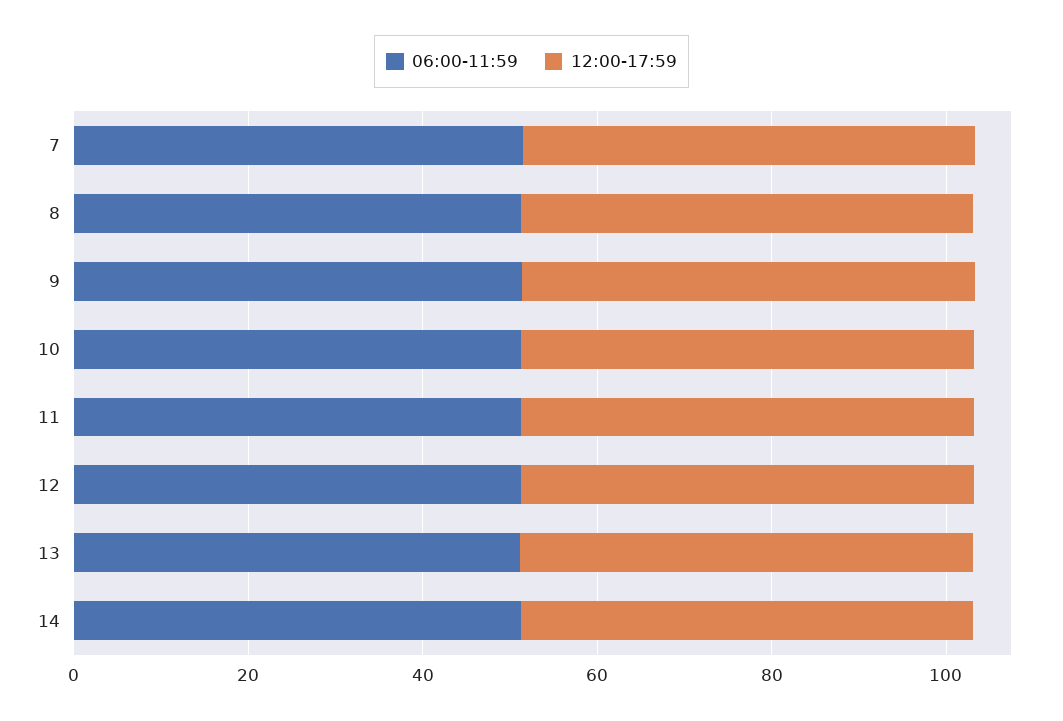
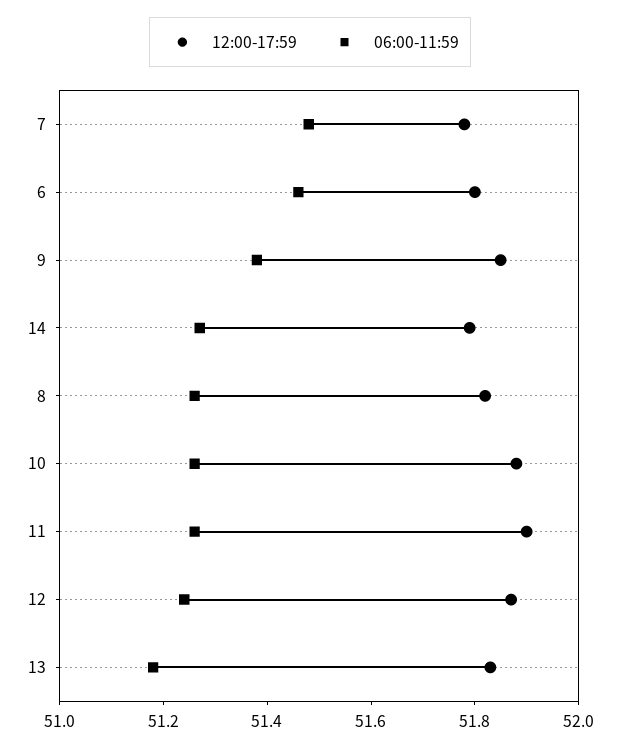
12:00-17:59, 6: none -> 51.8
06:00-11:59, 6: none -> 51.45

